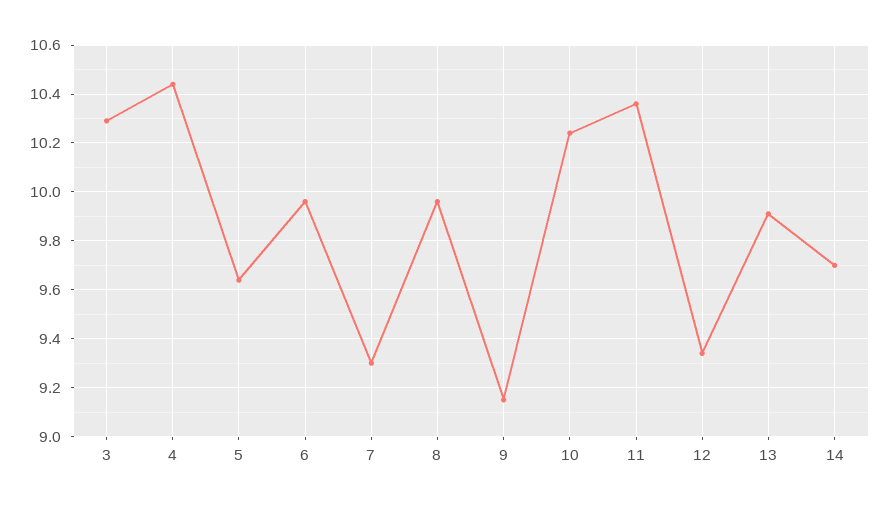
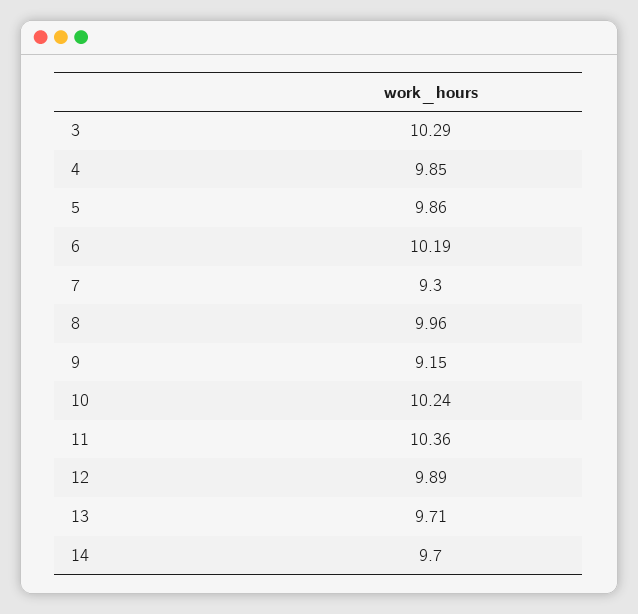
4: 10.45 -> 9.85
5: 9.65 -> 9.86
6: 9.95 -> 10.19
12: 9.35 -> 9.89
13: 9.9 -> 9.71

